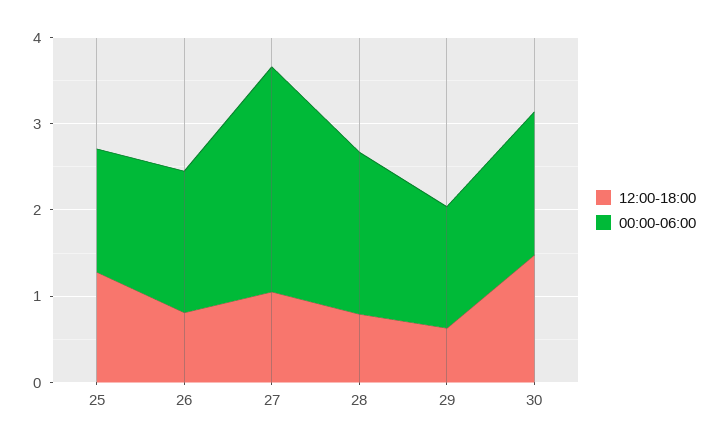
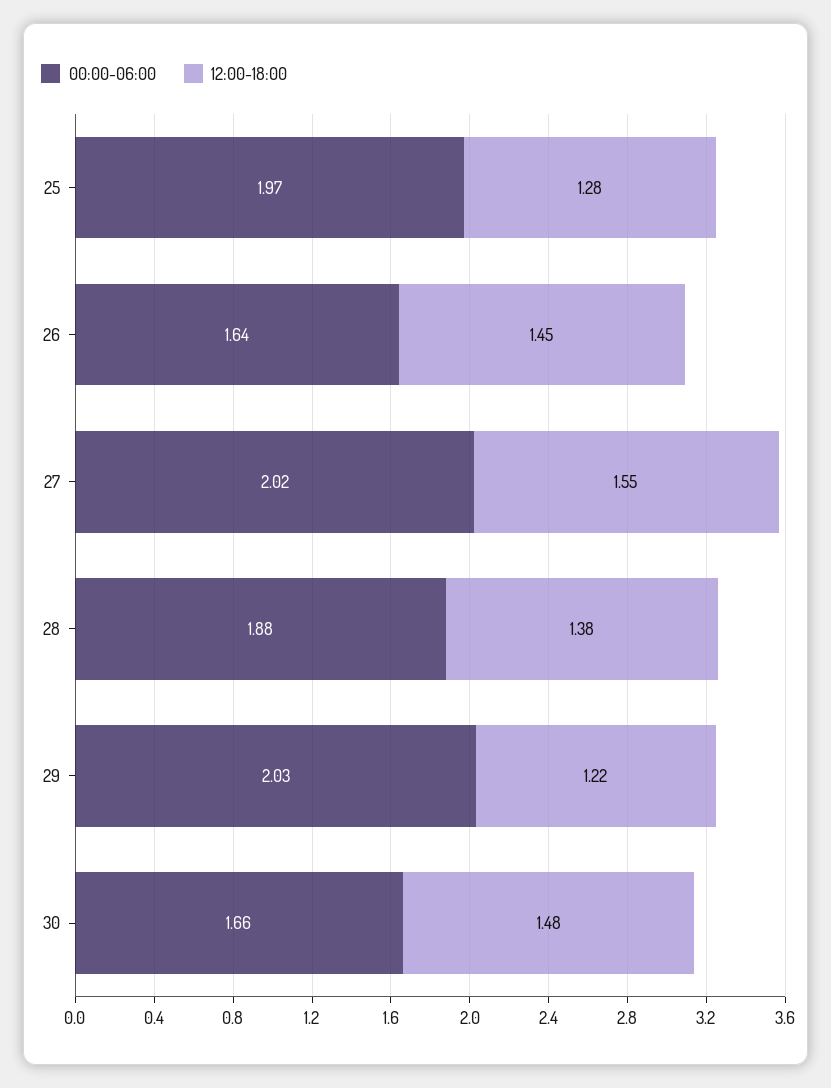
00:00-06:00, 25: 1.4 -> 1.97
12:00-18:00, 26: 0.8 -> 1.45
12:00-18:00, 27: 1 -> 1.55
00:00-06:00, 27: 2.6 -> 2.02
12:00-18:00, 28: 0.8 -> 1.38
12:00-18:00, 29: 0.6 -> 1.22
00:00-06:00, 29: 1.4 -> 2.03

